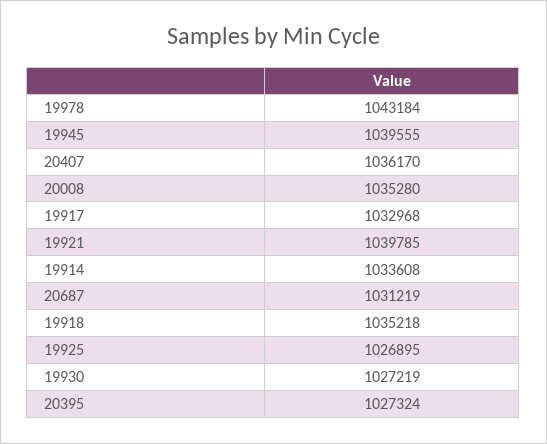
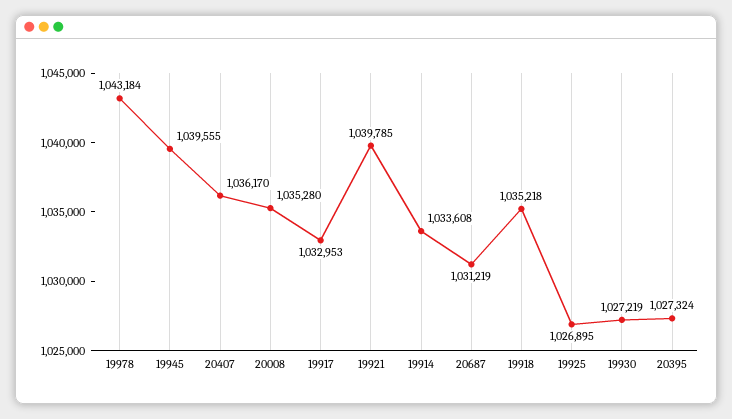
19917: 1032968 -> 1032953

